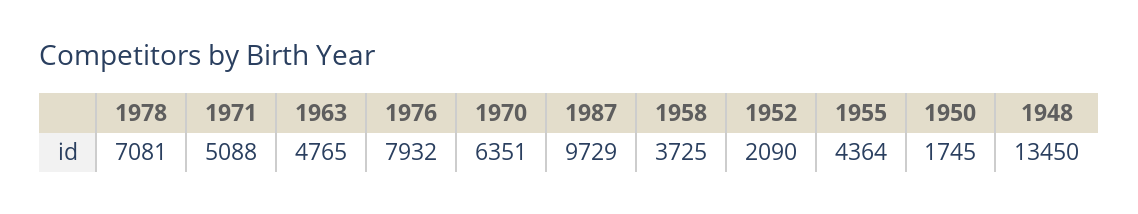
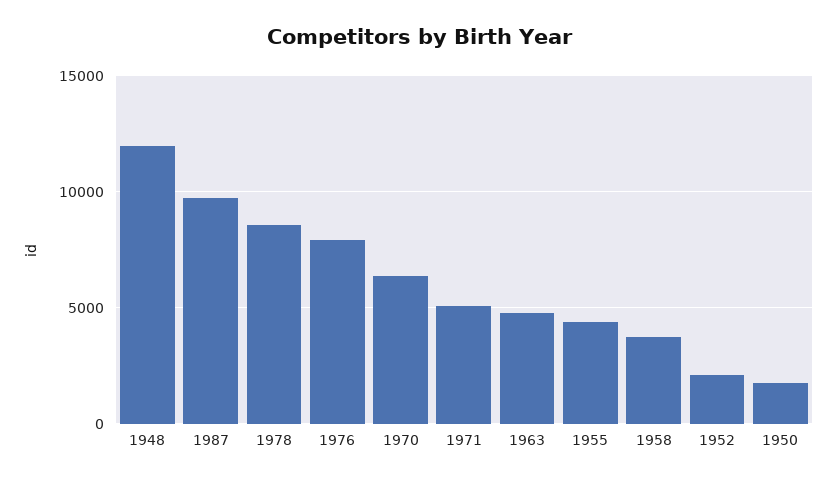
1978: 7081 -> 8500
1948: 13450 -> 12000

